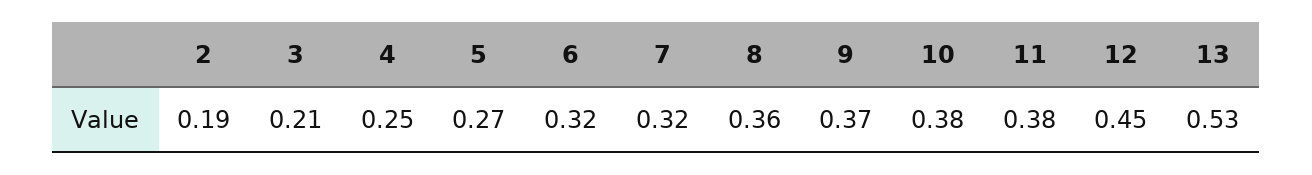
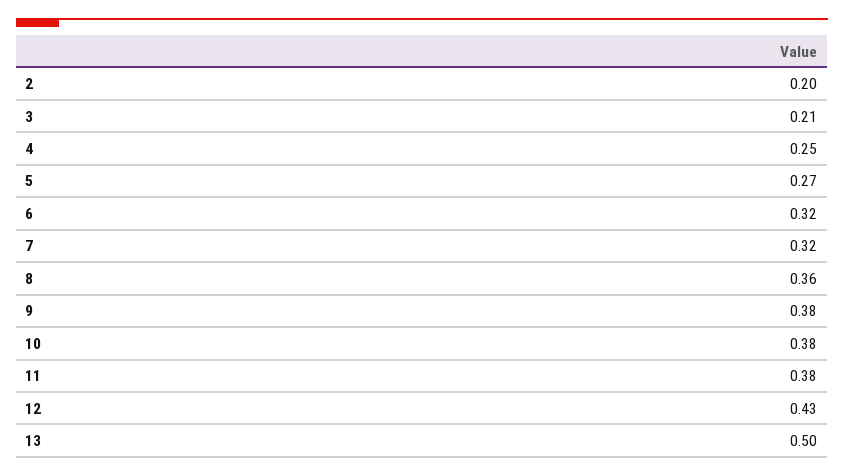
2: 0.19 -> 0.2
9: 0.37 -> 0.38
12: 0.45 -> 0.43
13: 0.53 -> 0.5

